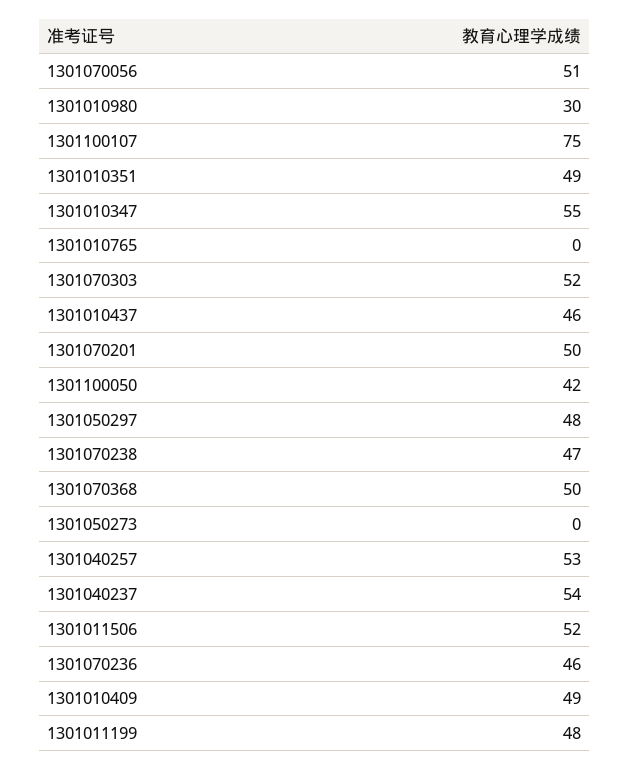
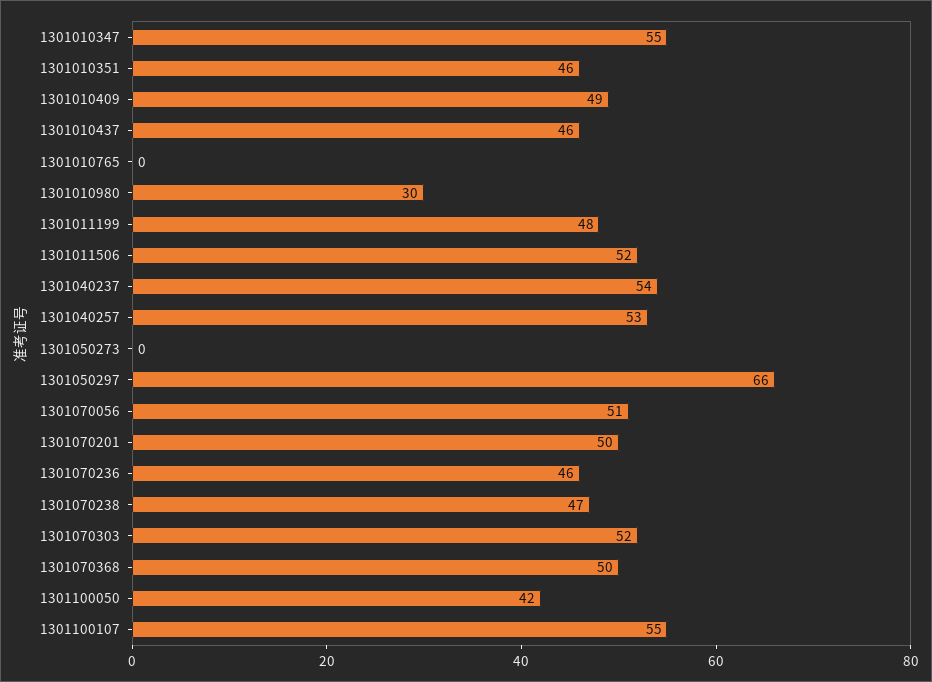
1301100107: 75 -> 55
1301010351: 49 -> 46
1301050297: 48 -> 66

